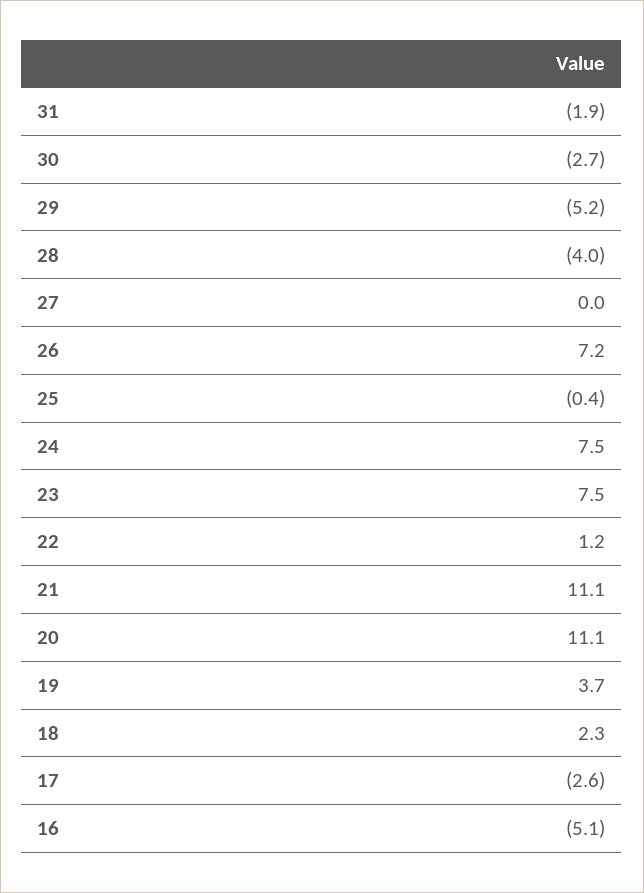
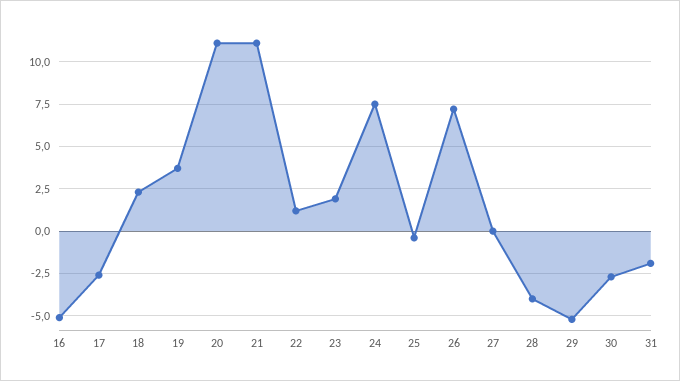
23: 7.5 -> 2

